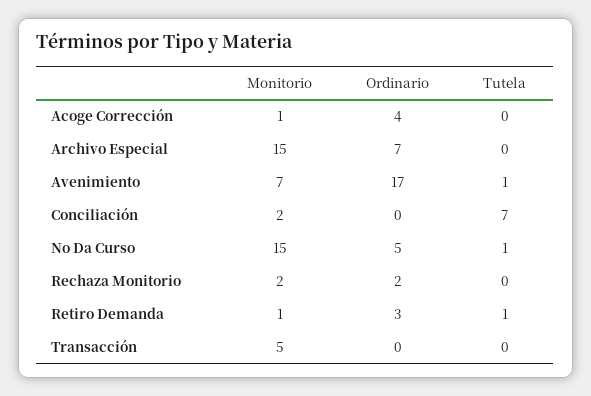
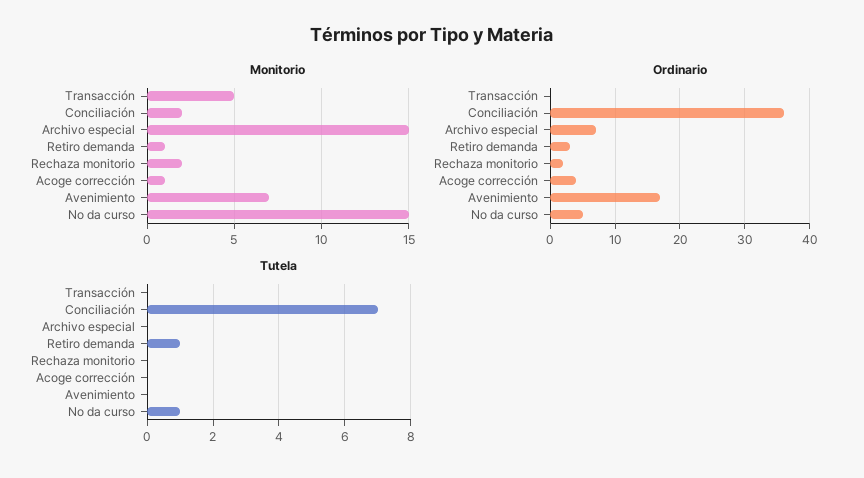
Tutela, Avenimiento: 1 -> 0
Ordinario, Conciliación: 0 -> 36

